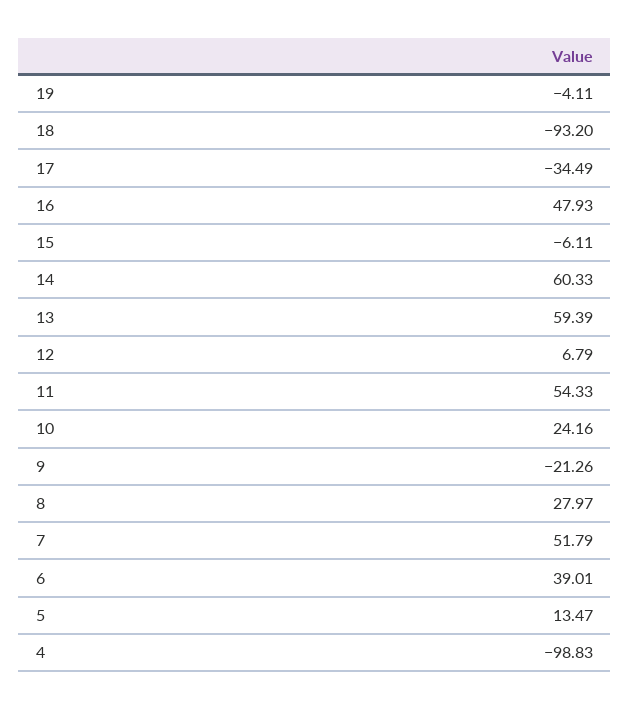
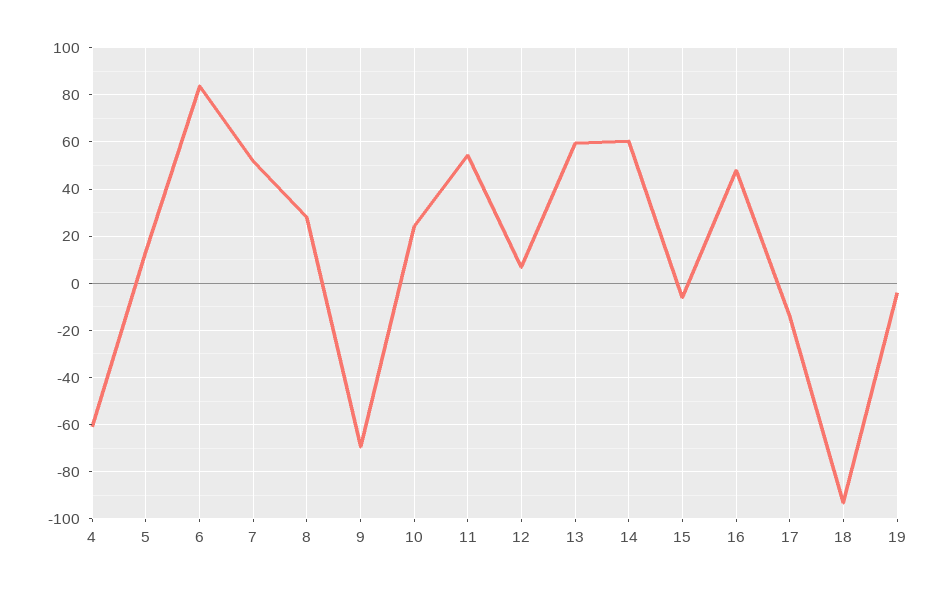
17: -34.49 -> -15
9: -21.26 -> -70
6: 39.01 -> 85
4: -98.83 -> -60

